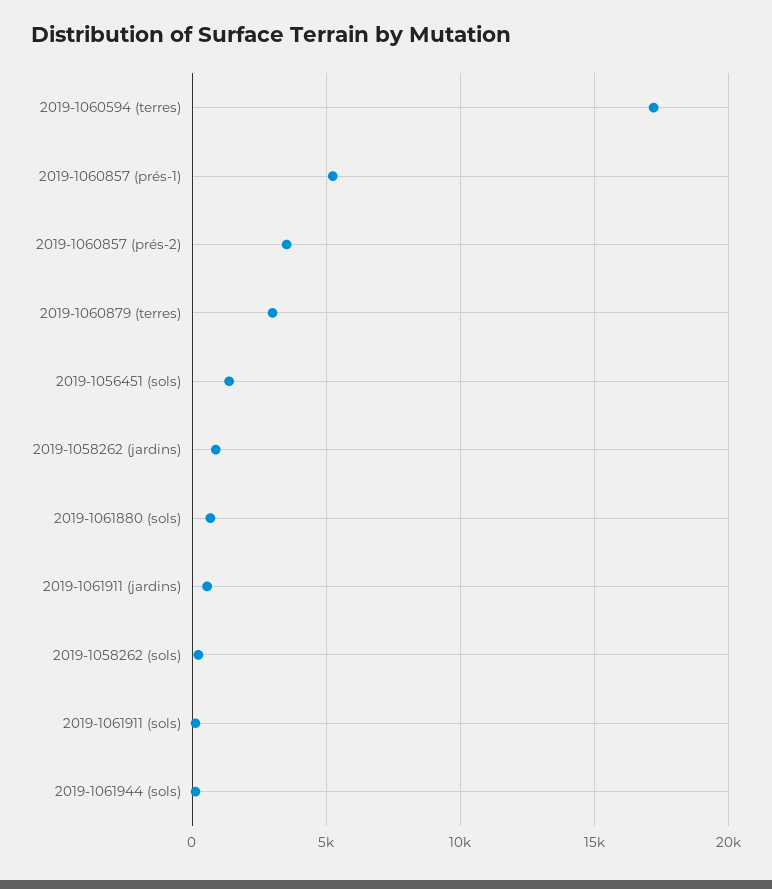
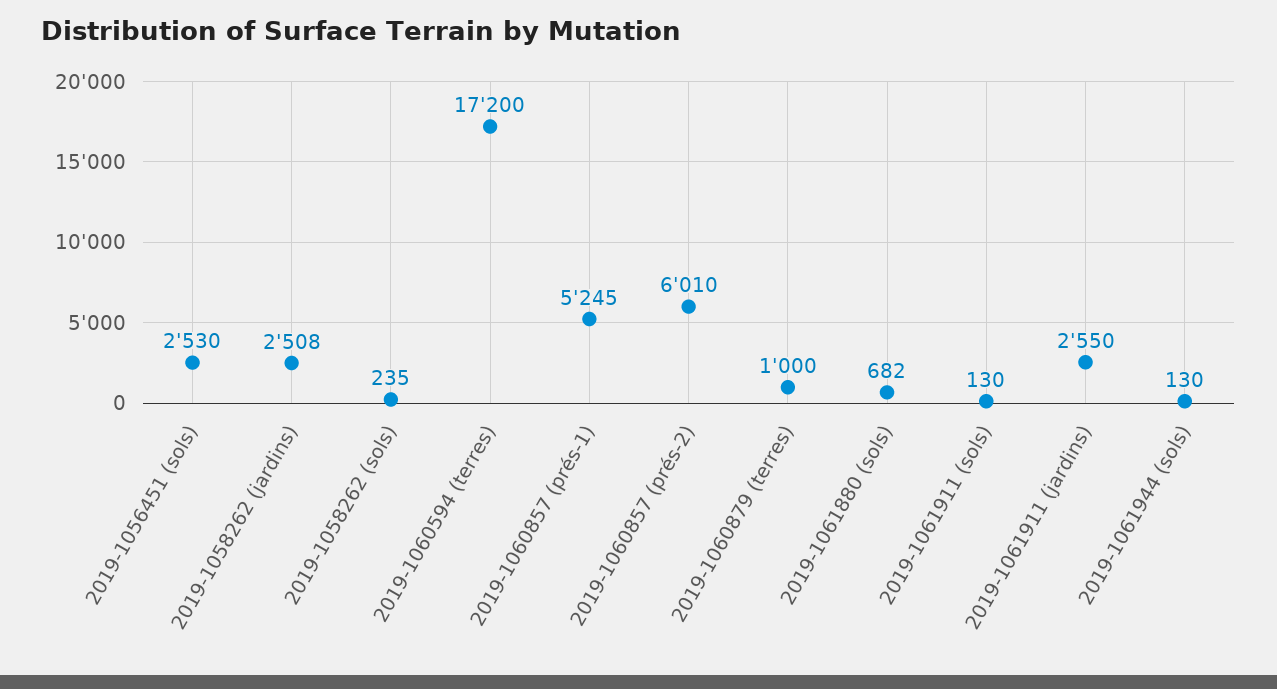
2019-1060857 (prés-2): 3500 -> 6010
2019-1060879 (terres): 3000 -> 1000
2019-1056451 (sols): 1500 -> 2530
2019-1058262 (jardins): 1000 -> 2508
2019-1061911 (jardins): 500 -> 2550

